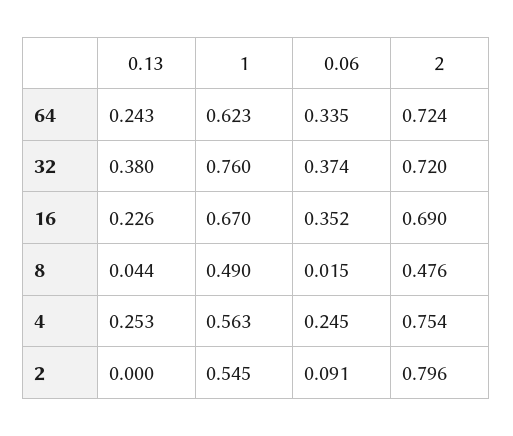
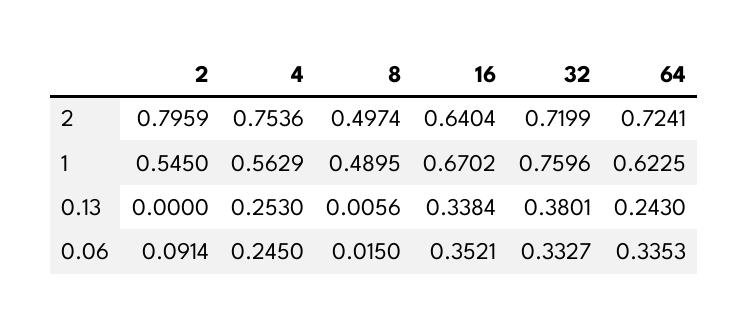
0.06, 32: 0.374 -> 0.3327
0.13, 16: 0.226 -> 0.3384
2, 16: 0.69 -> 0.6404
0.13, 8: 0.044 -> 0.0056
2, 8: 0.476 -> 0.4974

